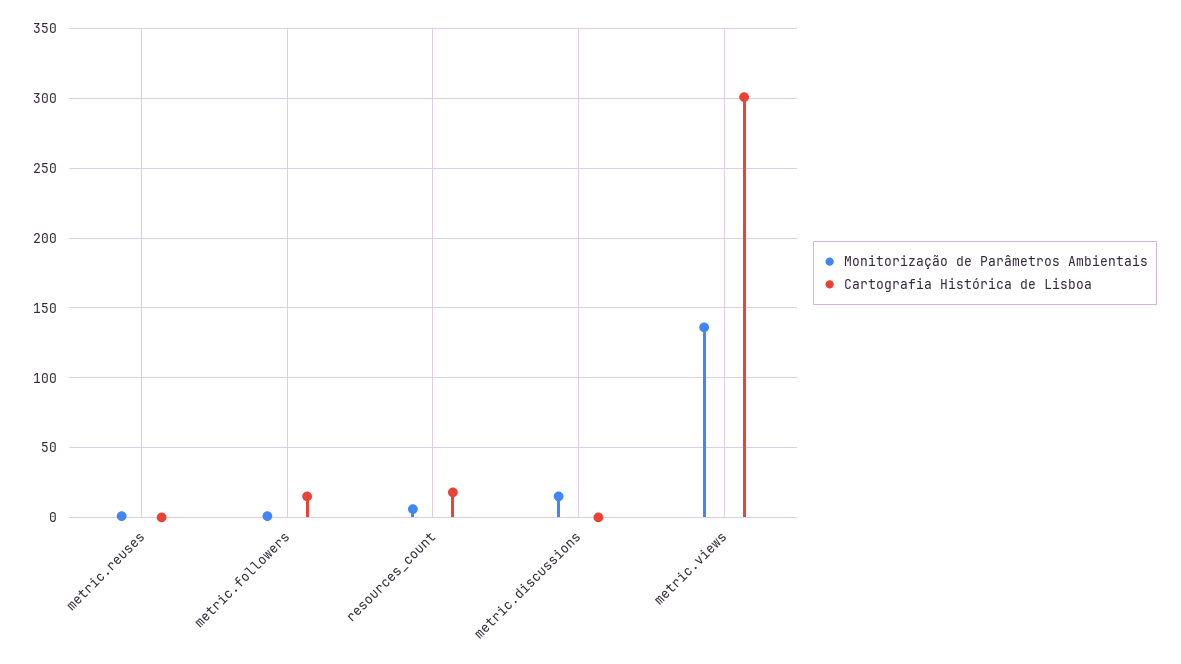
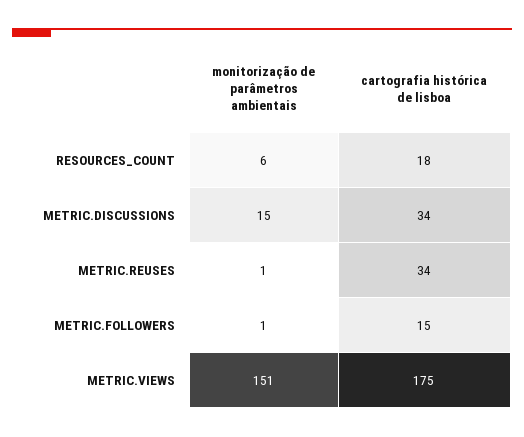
Cartografia Histórica de Lisboa, metric.reuses: 0 -> 34
Cartografia Histórica de Lisboa, metric.discussions: 0 -> 34
Monitorização de Parâmetros Ambientais, metric.views: 135 -> 151
Cartografia Histórica de Lisboa, metric.views: 300 -> 175

